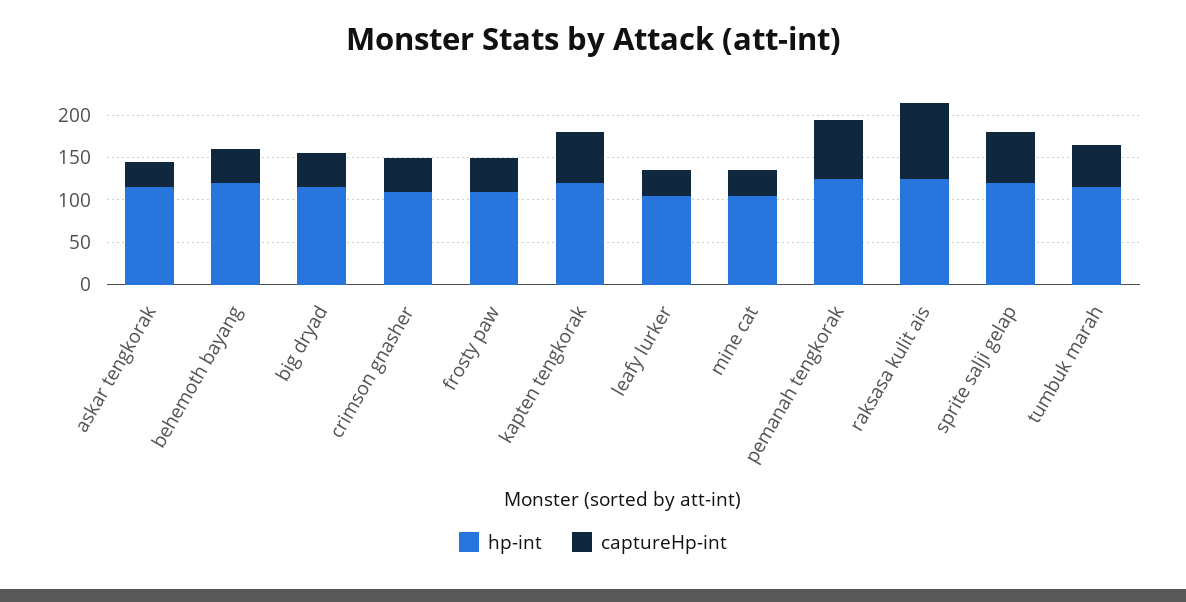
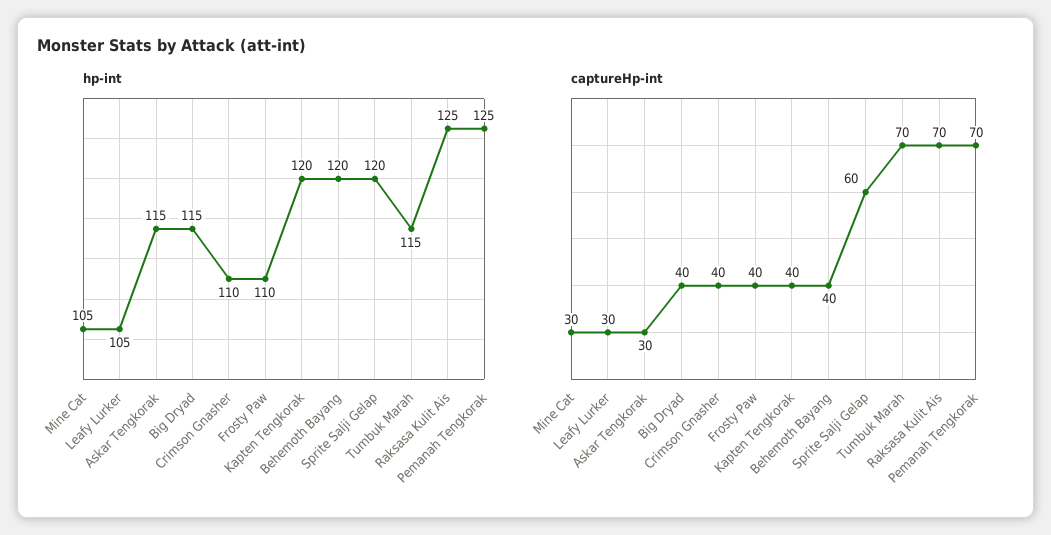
captureHp-int, kapten tengkorak: 60 -> 40
captureHp-int, raksasa kulit ais: 90 -> 70
captureHp-int, tumbuk marah: 50 -> 70

